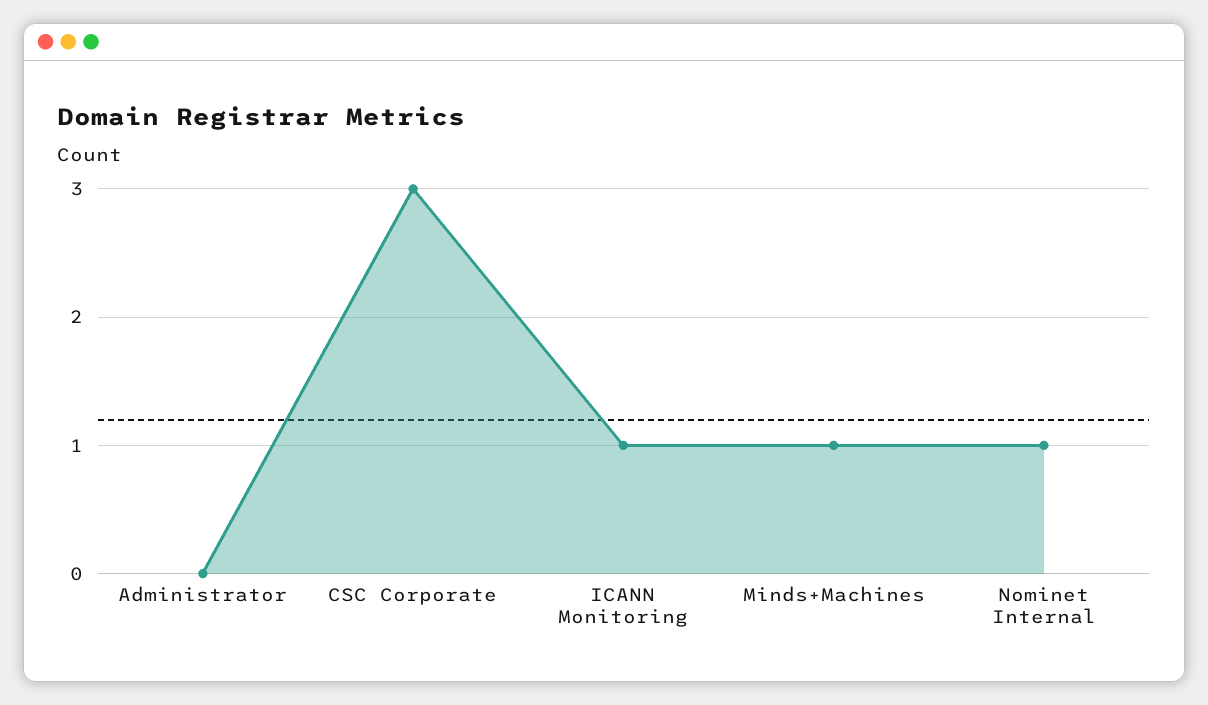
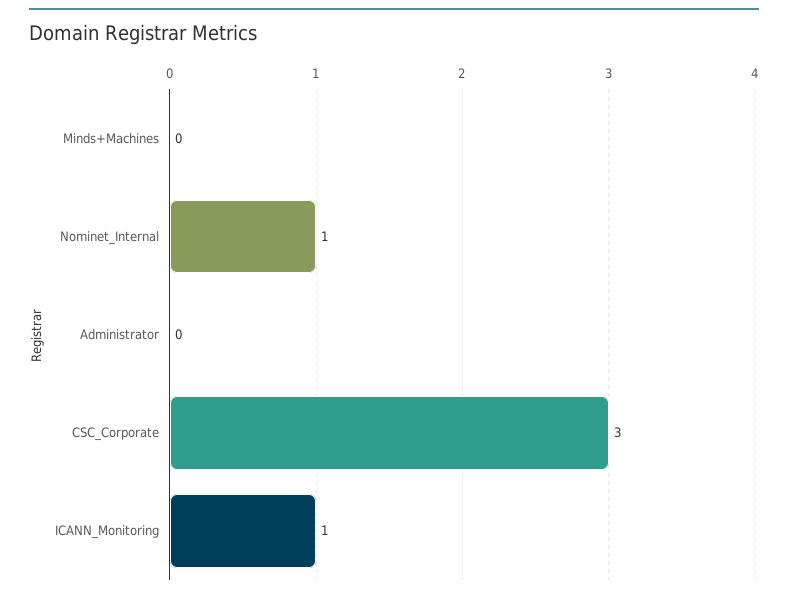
Minds+Machines: 1 -> 0

